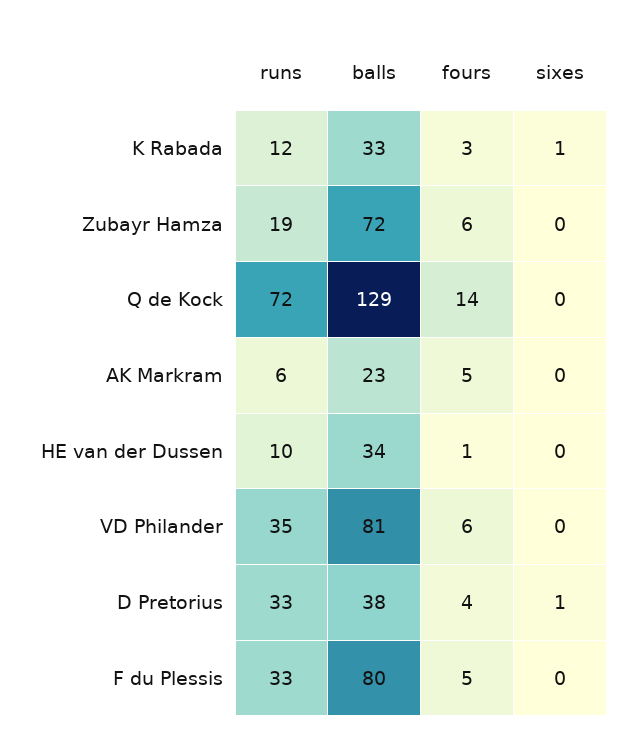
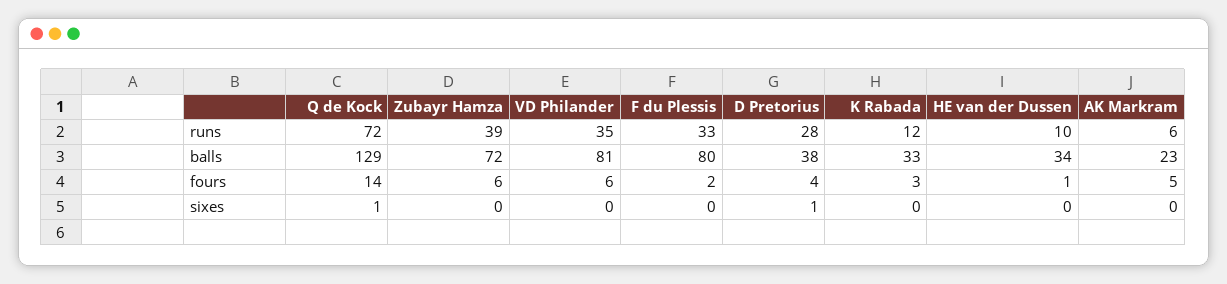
sixes, K Rabada: 1 -> 0
runs, Zubayr Hamza: 19 -> 39
sixes, Q de Kock: 0 -> 1
runs, D Pretorius: 33 -> 28
fours, F du Plessis: 5 -> 2

